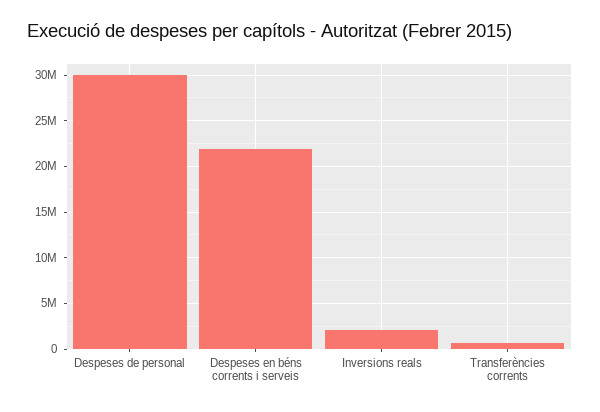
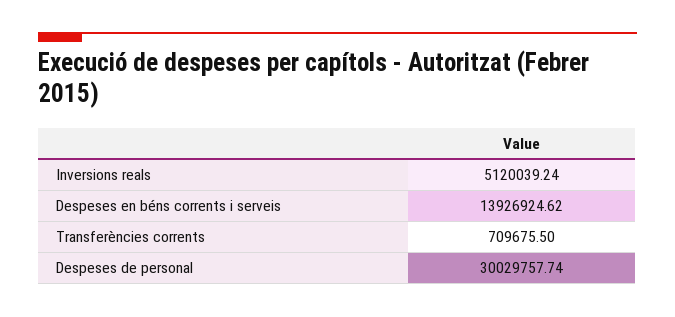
Despeses en béns corrents i serveis: 22000000 -> 13926924.62
Inversions reals: 2000000 -> 5120039.24

